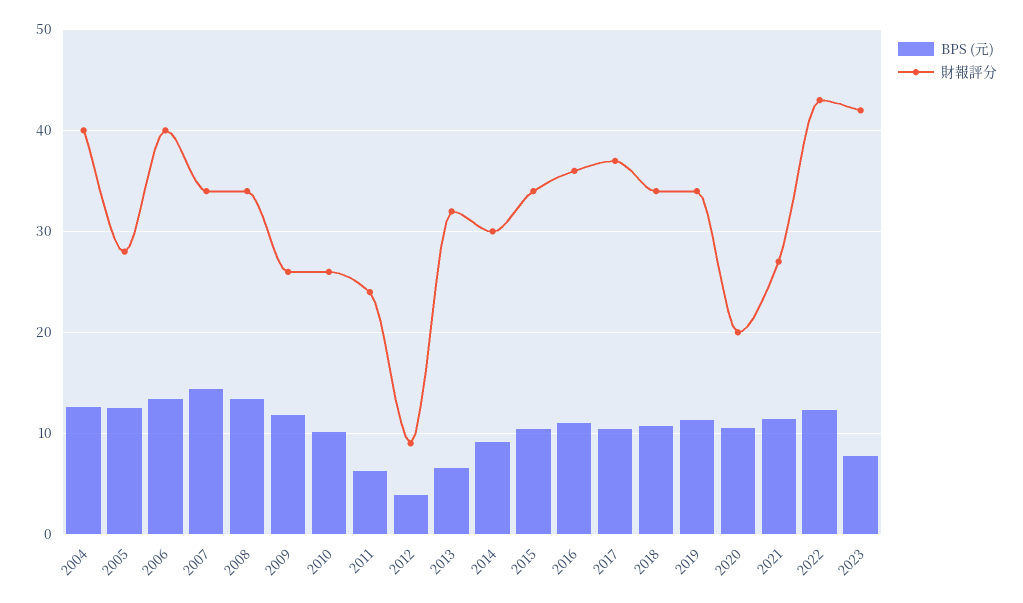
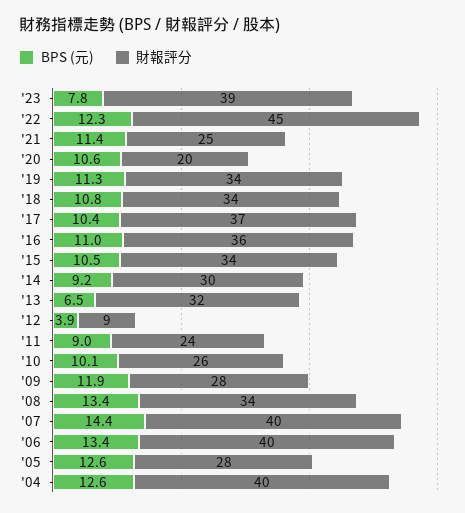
財報評分, 2007: 34 -> 40
財報評分, 2009: 26 -> 28
BPS (元), 2011: 6 -> 9
財報評分, 2021: 27 -> 25
財報評分, 2022: 43 -> 45
財報評分, 2023: 42 -> 39

